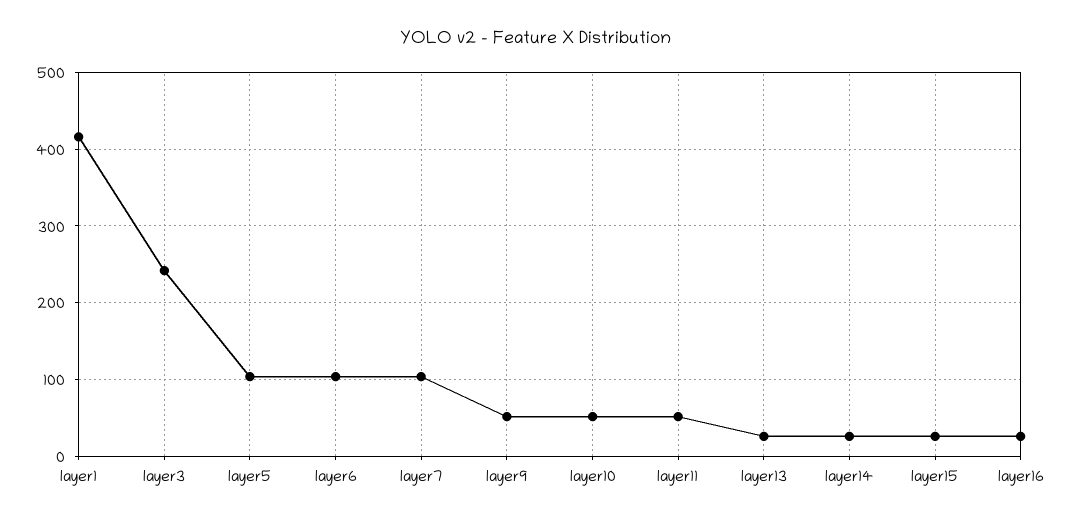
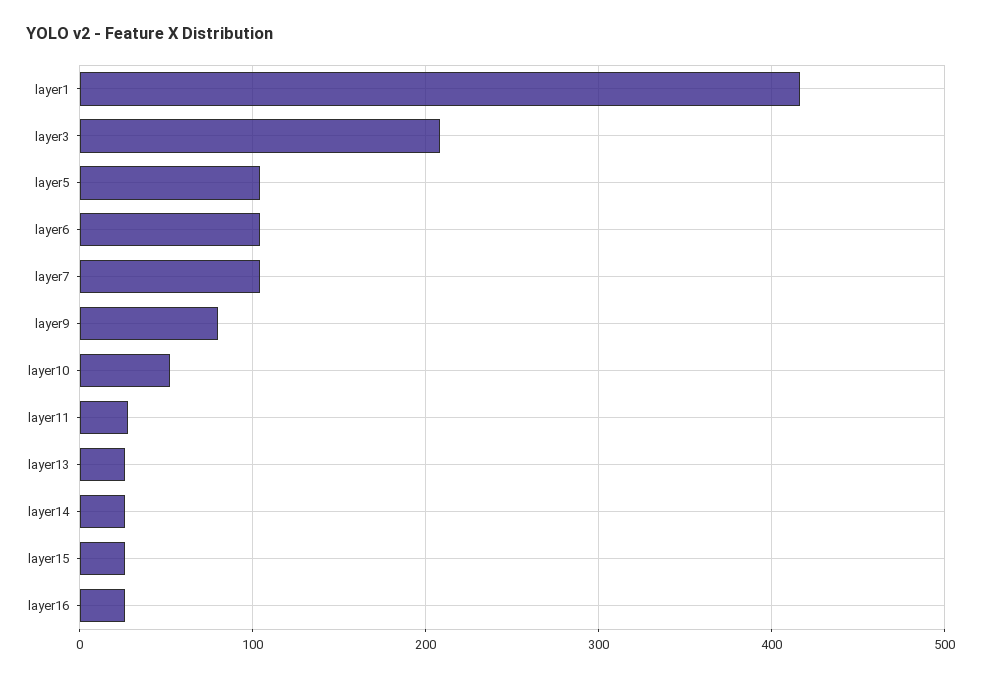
layer3: 240 -> 210
layer9: 50 -> 80
layer11: 50 -> 30

